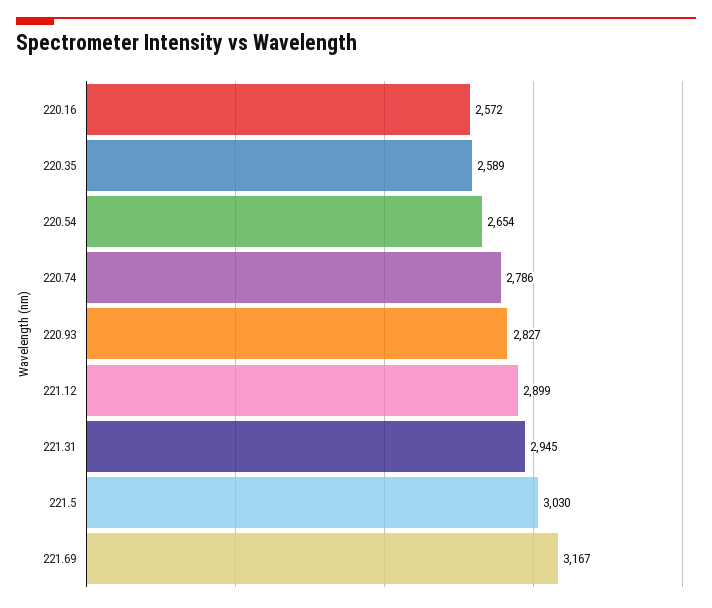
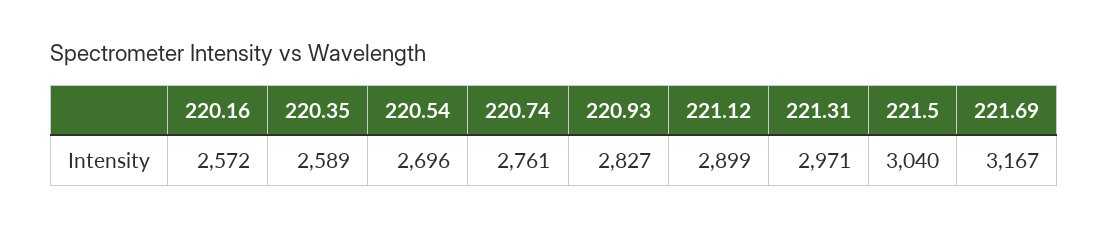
220.54: 2654 -> 2696
220.74: 2786 -> 2761
221.31: 2945 -> 2971
221.5: 3030 -> 3040

